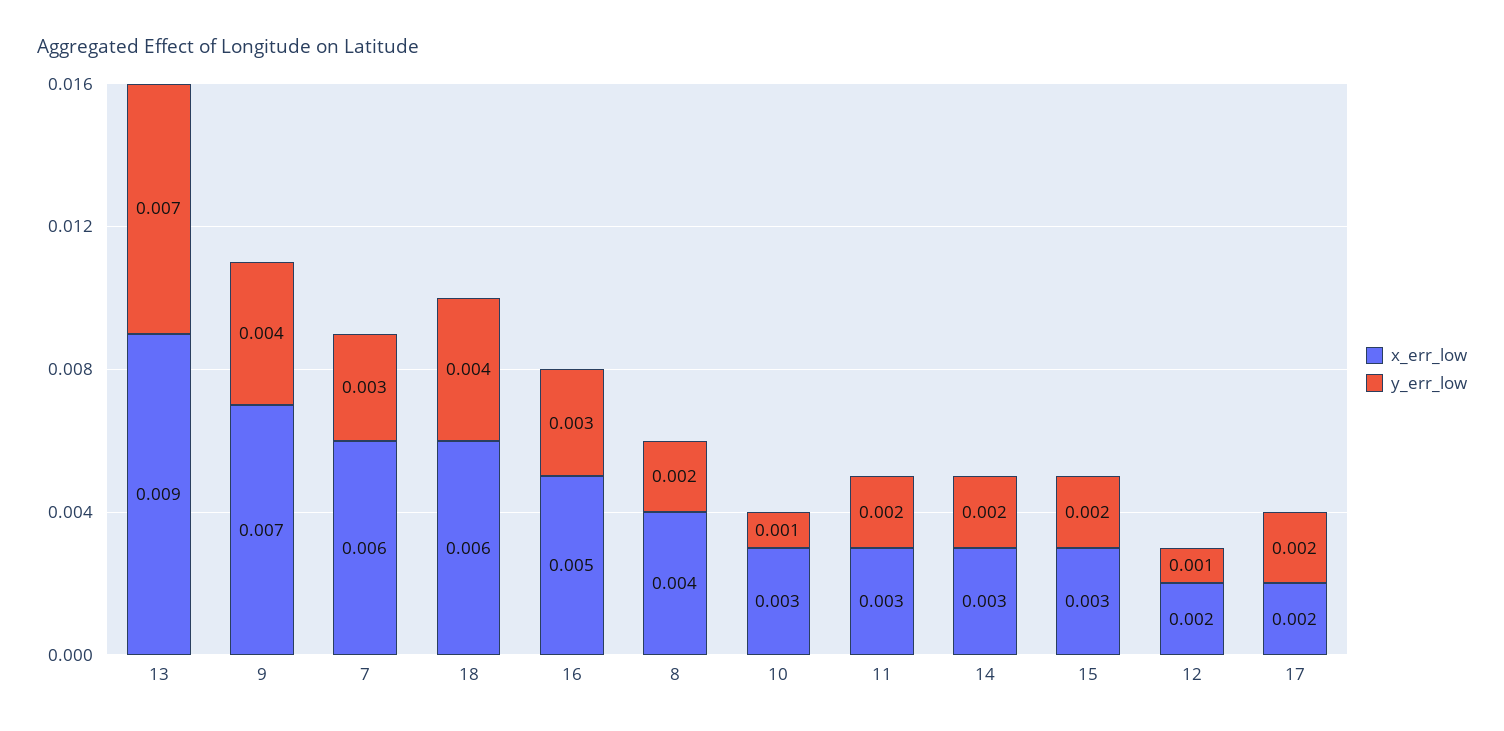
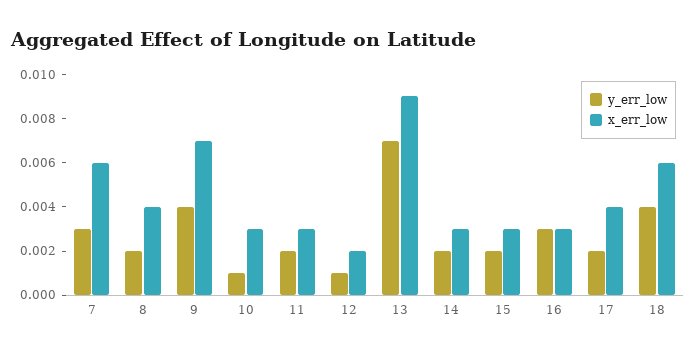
x_err_low, 16: 0.005 -> 0.003
x_err_low, 17: 0.002 -> 0.004

